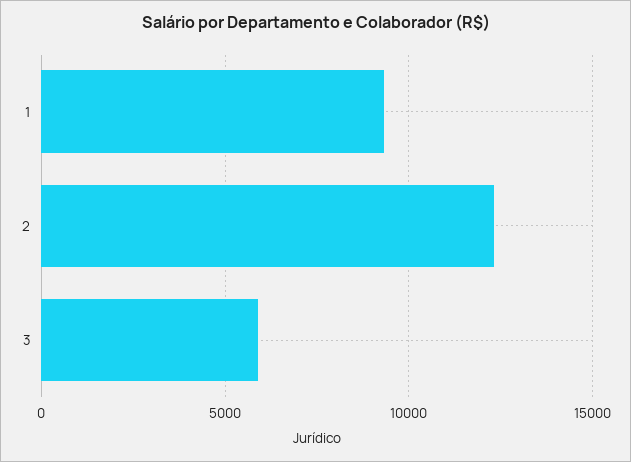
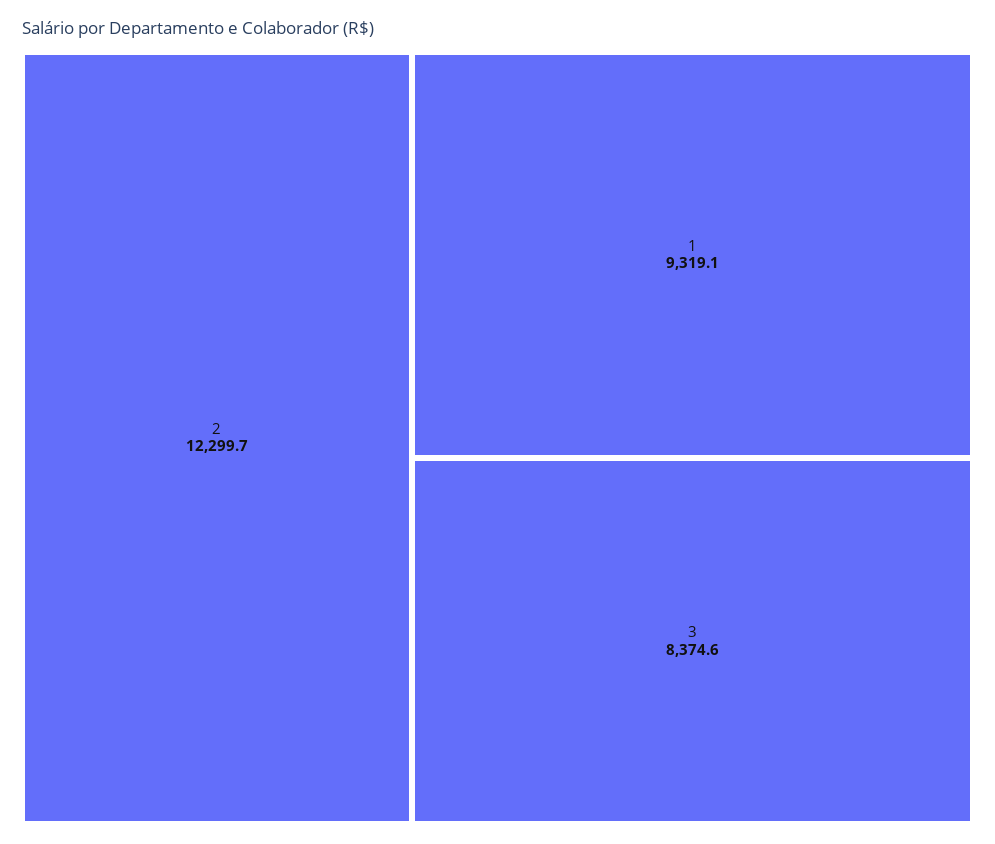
3: 6000 -> 8374.6

